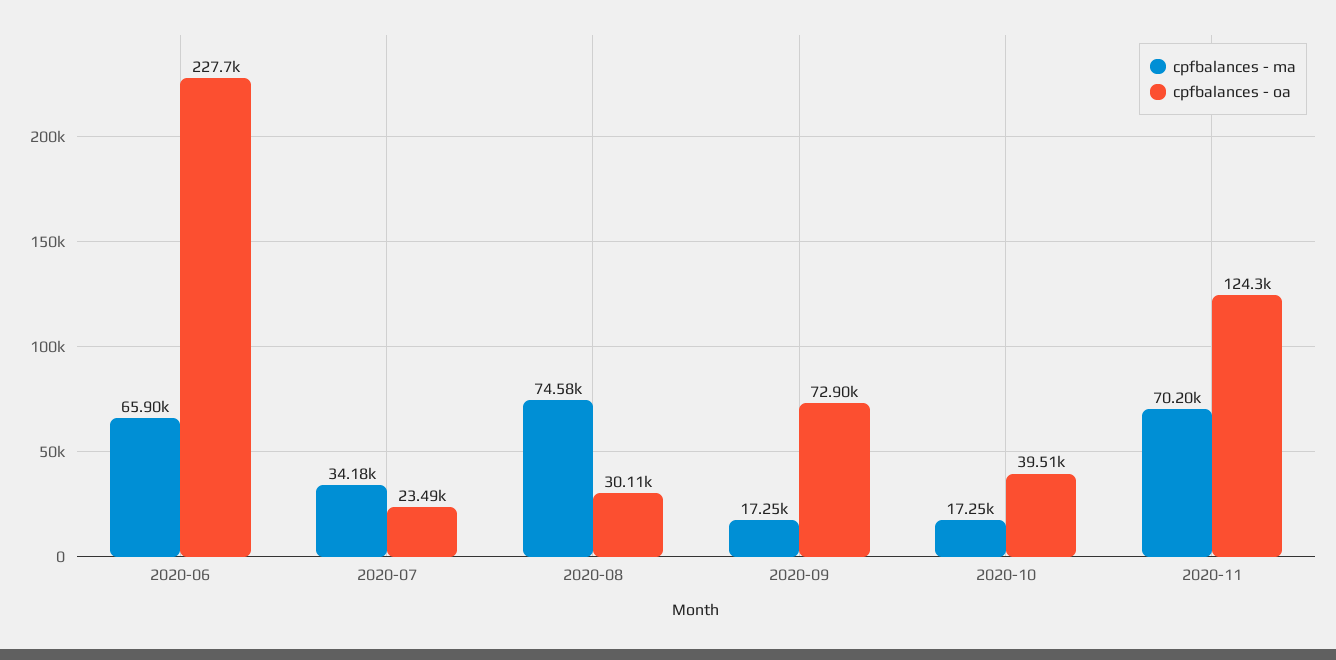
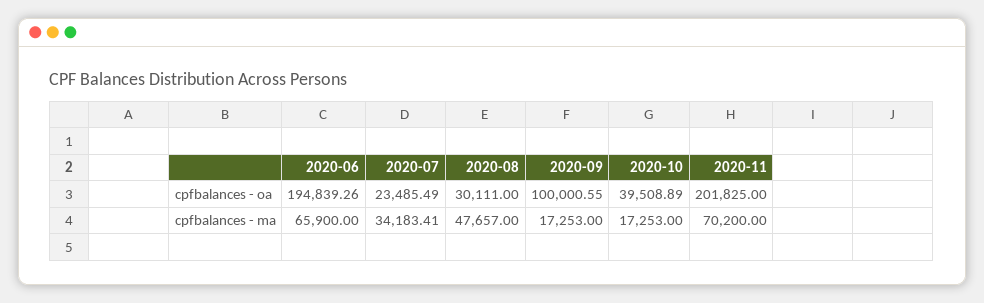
cpfbalances - oa, 2020-06: 227700 -> 194839.26
cpfbalances - ma, 2020-08: 74580 -> 47657
cpfbalances - oa, 2020-09: 72900 -> 100000.55
cpfbalances - oa, 2020-11: 124300 -> 201825

